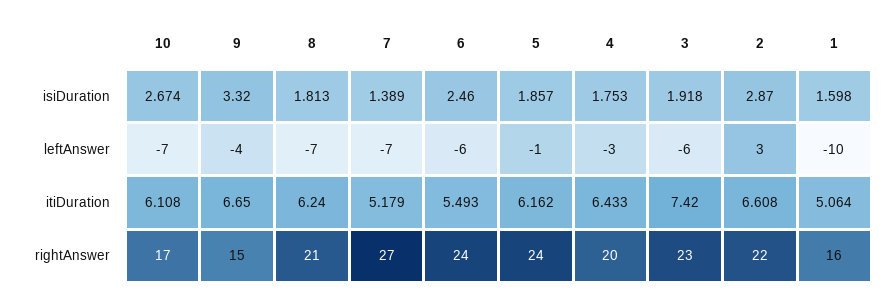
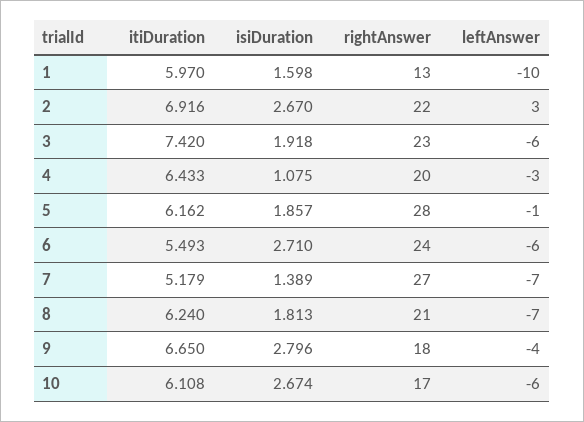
9, isiDuration: 3.32 -> 2.796
6, isiDuration: 2.46 -> 2.71
4, isiDuration: 1.753 -> 1.075
2, isiDuration: 2.87 -> 2.67
10, leftAnswer: -7 -> -6
2, itiDuration: 6.608 -> 6.916
1, itiDuration: 5.064 -> 5.97
9, rightAnswer: 15 -> 18
5, rightAnswer: 24 -> 28
1, rightAnswer: 16 -> 13

